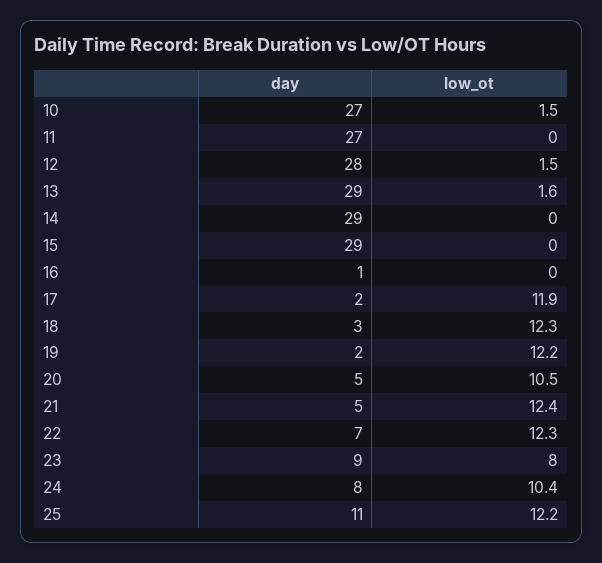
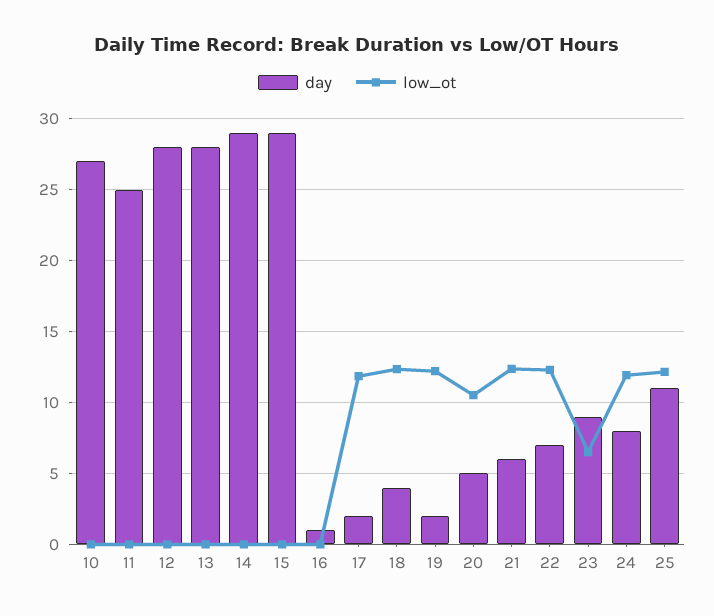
low_ot, 10: 1.5 -> 0
day, 11: 27 -> 25
low_ot, 12: 1.5 -> 0
day, 13: 29 -> 28
low_ot, 13: 1.6 -> 0
day, 18: 3 -> 4
day, 21: 5 -> 6
low_ot, 23: 8 -> 6.5
low_ot, 24: 10.4 -> 12

